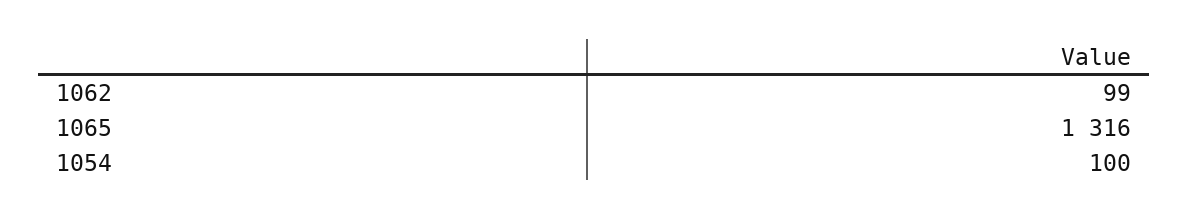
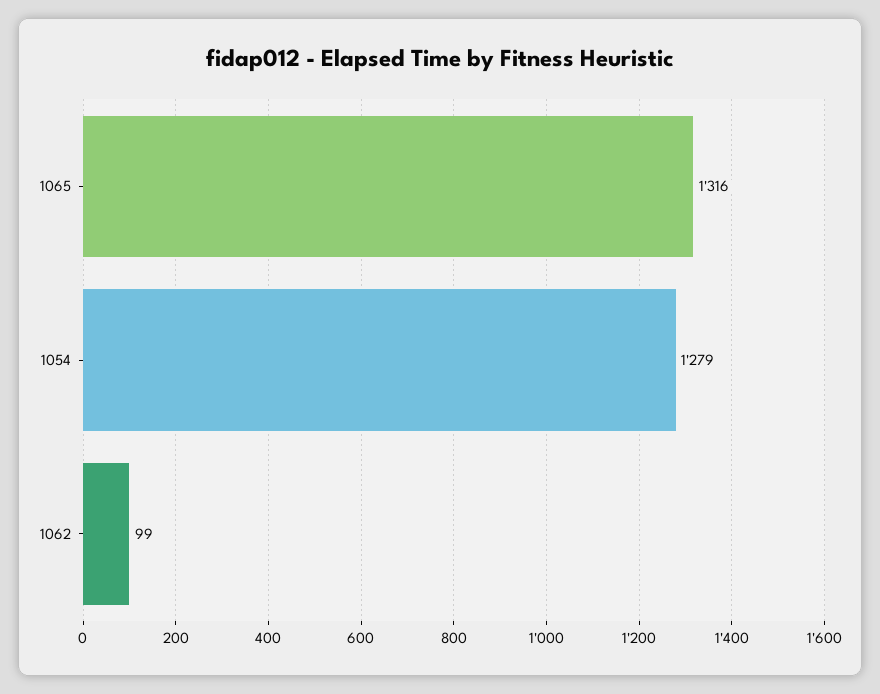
1054: 100 -> 1279

